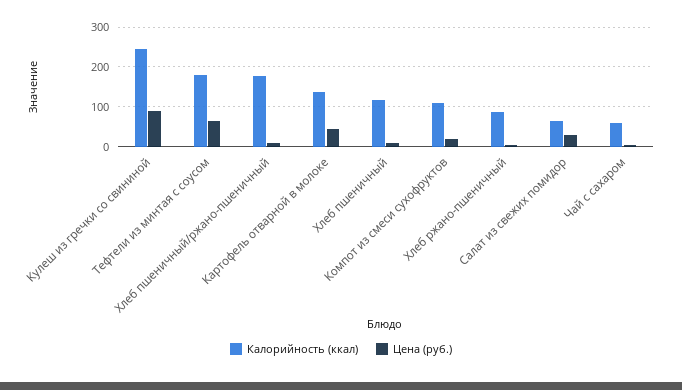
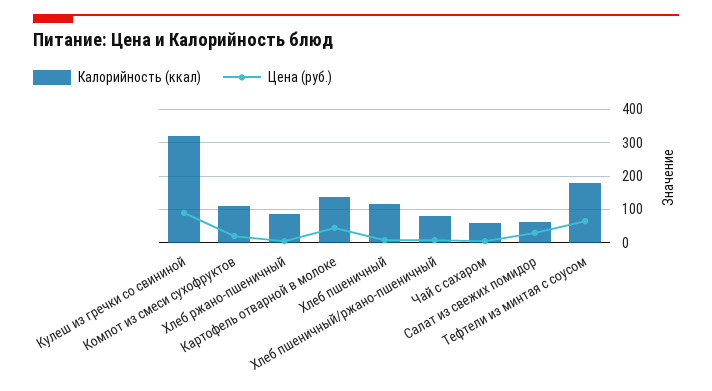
Калорийность (ккал), Кулеш из гречки со свининой: 240 -> 320
Калорийность (ккал), Хлеб пшеничный/ржано-пшеничный: 180 -> 80

